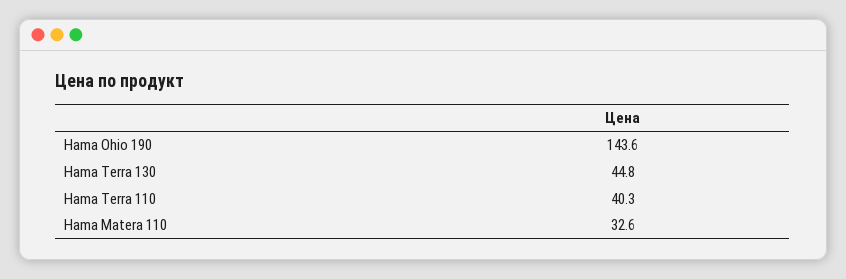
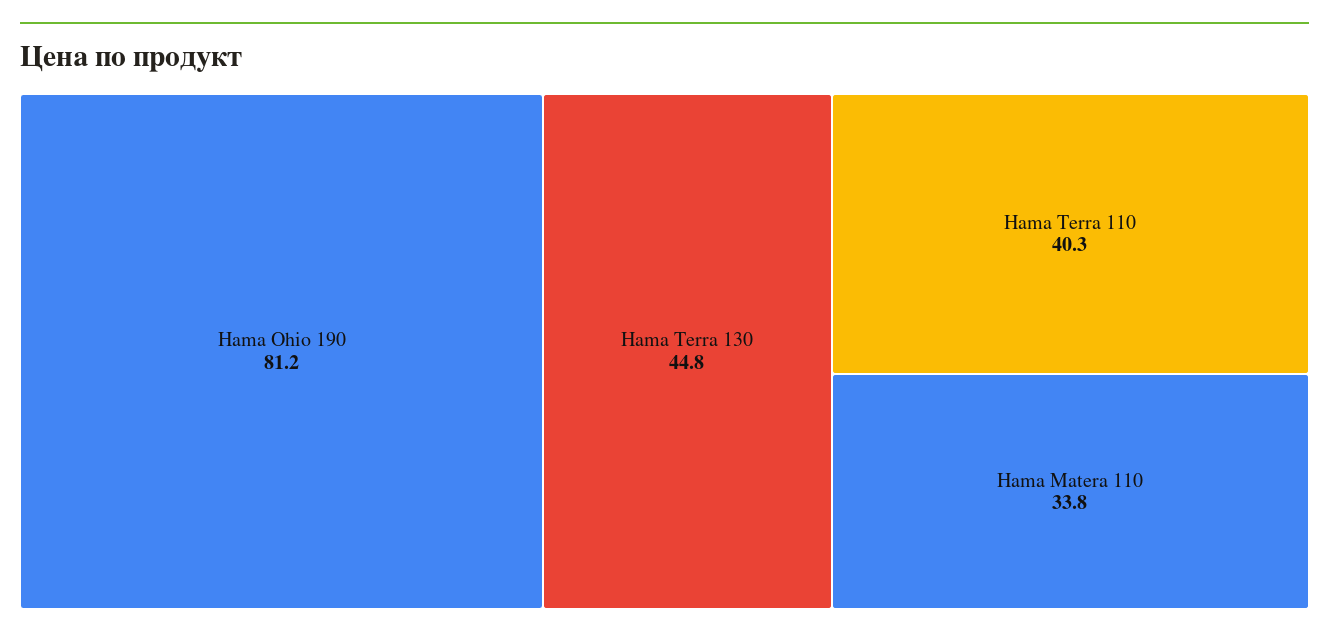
Hama Ohio 190: 143.6 -> 81.2
Hama Matera 110: 32.6 -> 33.8

